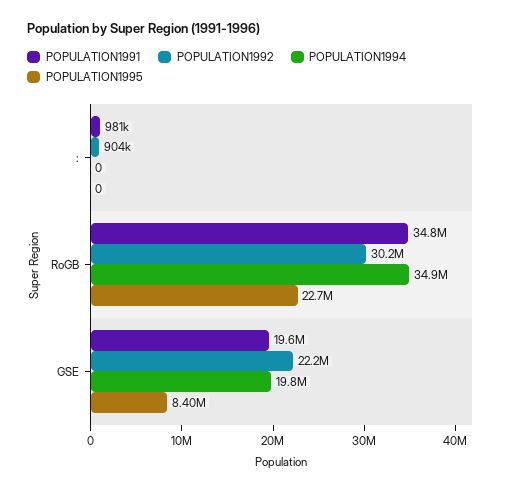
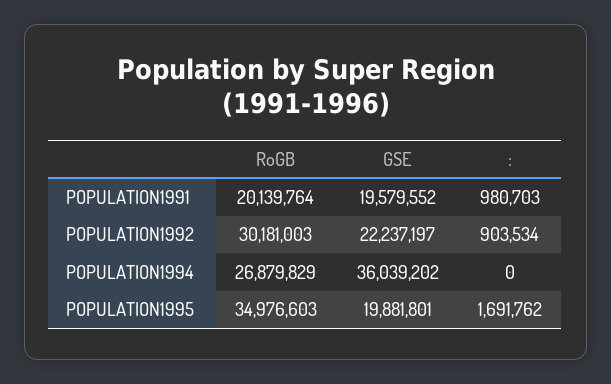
POPULATION1995, :: 0 -> 1691762
POPULATION1991, RoGB: 34800000 -> 20139764
POPULATION1994, RoGB: 34900000 -> 26879829
POPULATION1995, RoGB: 22700000 -> 34976603
POPULATION1994, GSE: 19800000 -> 36039202
POPULATION1995, GSE: 8400000 -> 19881801

